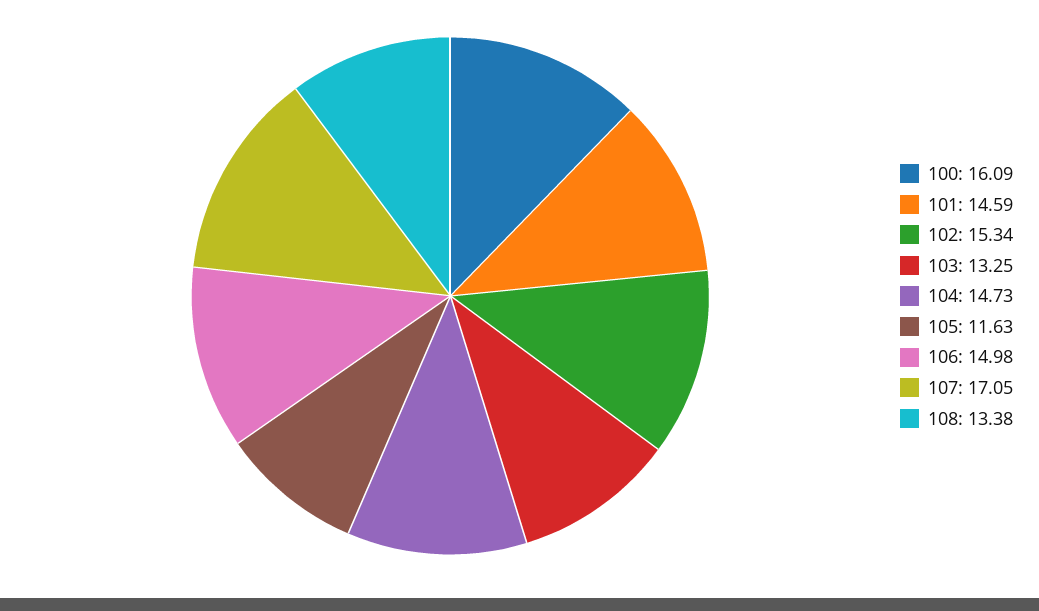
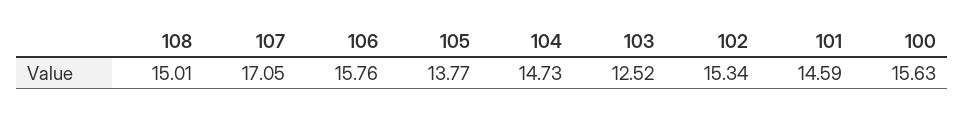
100: 16.09 -> 15.63
103: 13.25 -> 12.52
105: 11.63 -> 13.77
106: 14.98 -> 15.76
108: 13.38 -> 15.01

